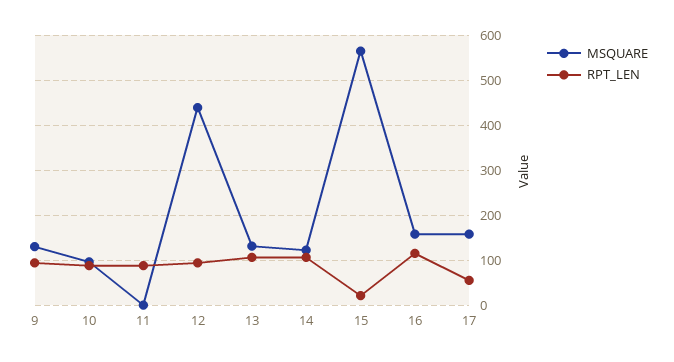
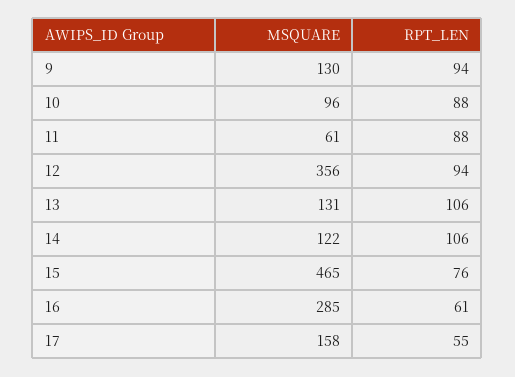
MSQUARE, 11: 0 -> 61
MSQUARE, 12: 440 -> 356
MSQUARE, 15: 560 -> 465
RPT_LEN, 15: 20 -> 76
MSQUARE, 16: 160 -> 285
RPT_LEN, 16: 120 -> 61

